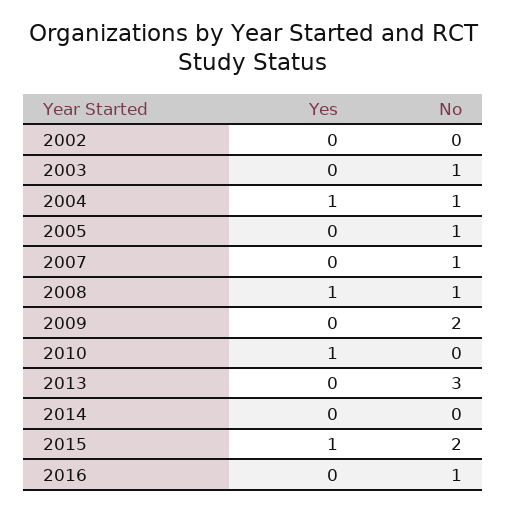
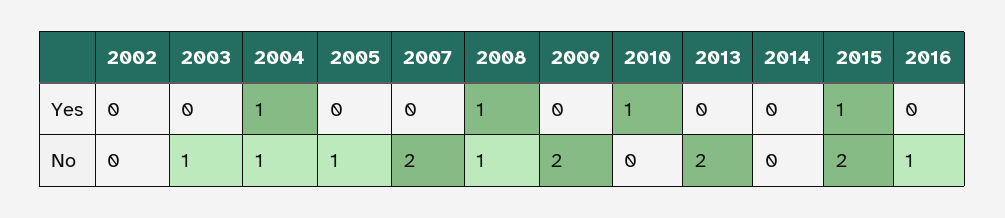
No, 2007: 1 -> 2
No, 2013: 3 -> 2

